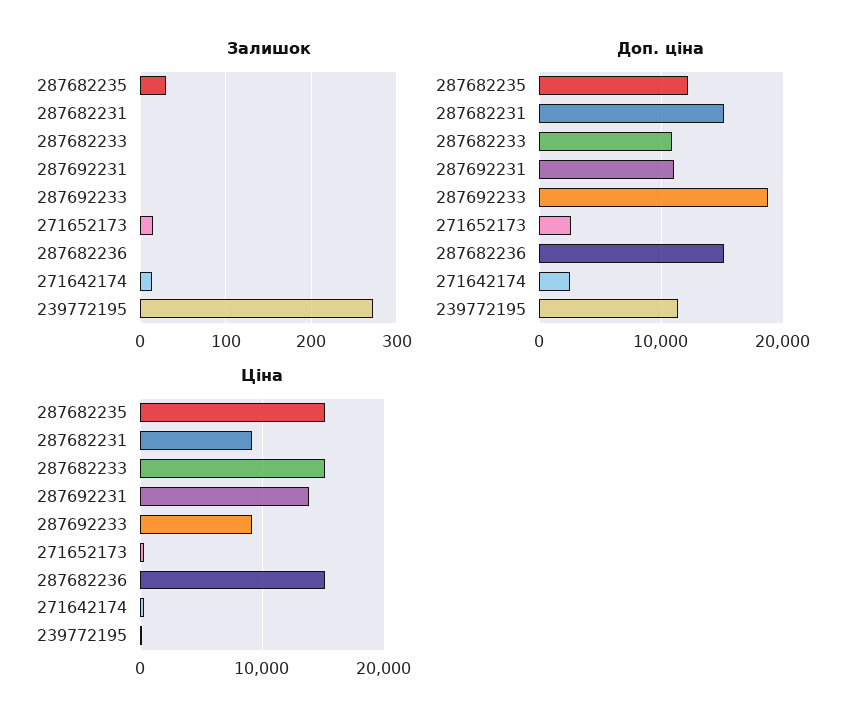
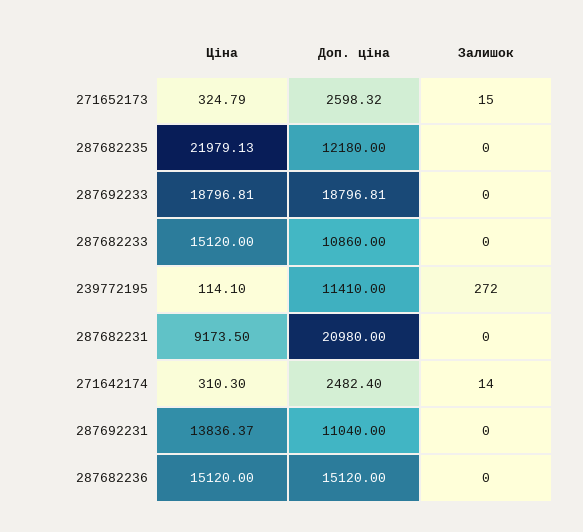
Залишок, 287682235: 30 -> 0
Доп. ціна, 287682231: 15000 -> 20980
Ціна, 287682235: 15000 -> 21979.13
Ціна, 287692233: 9000 -> 18796.81

